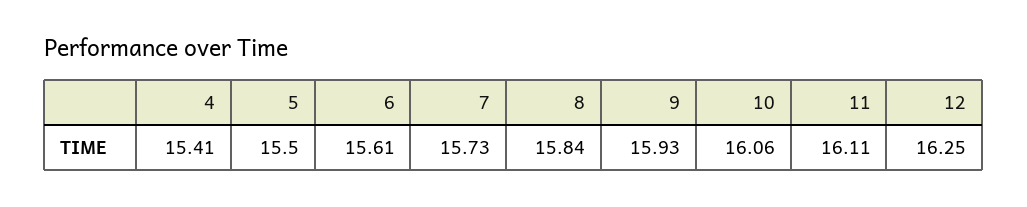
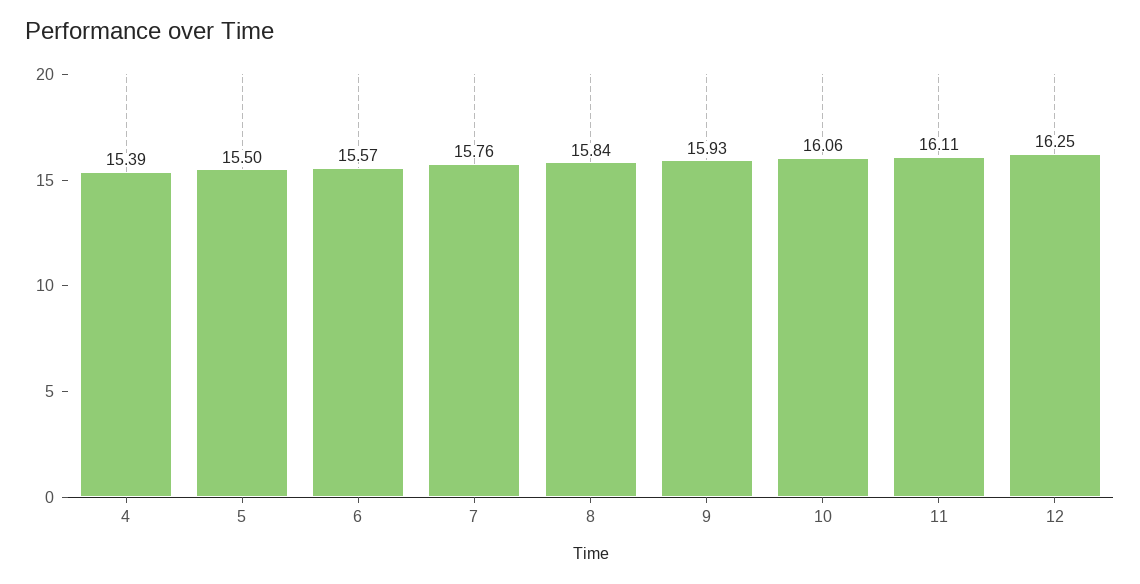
4: 15.41 -> 15.39
6: 15.61 -> 15.57
7: 15.73 -> 15.76

